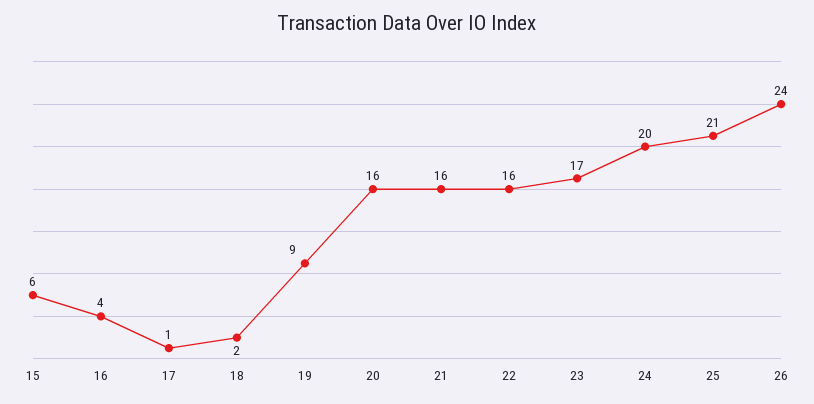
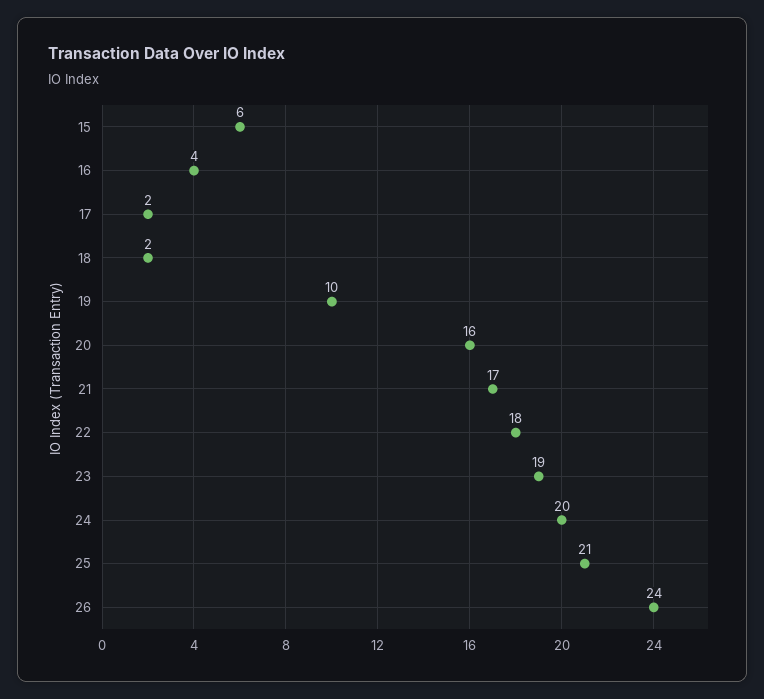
17: 1 -> 2
19: 9 -> 10
21: 16 -> 17
22: 16 -> 18
23: 17 -> 19

